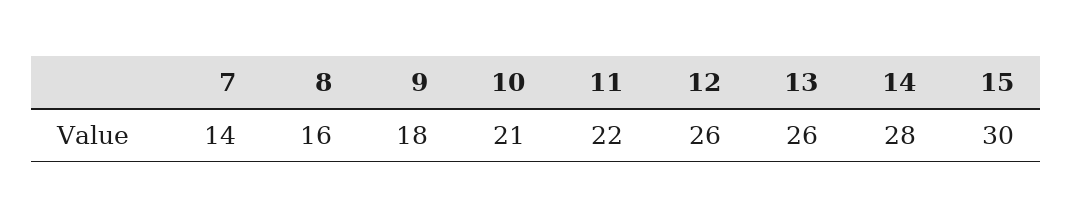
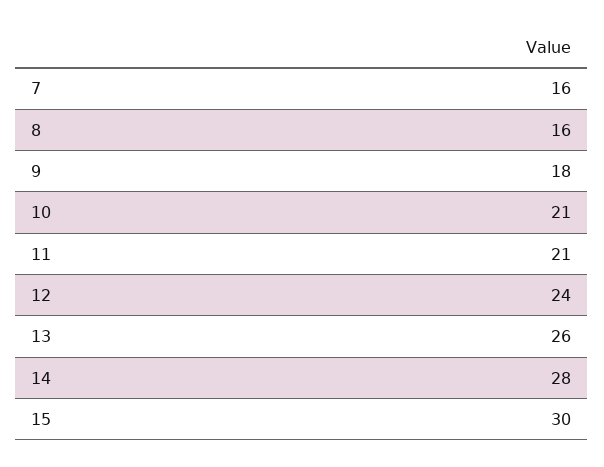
7: 14 -> 16
11: 22 -> 21
12: 26 -> 24

